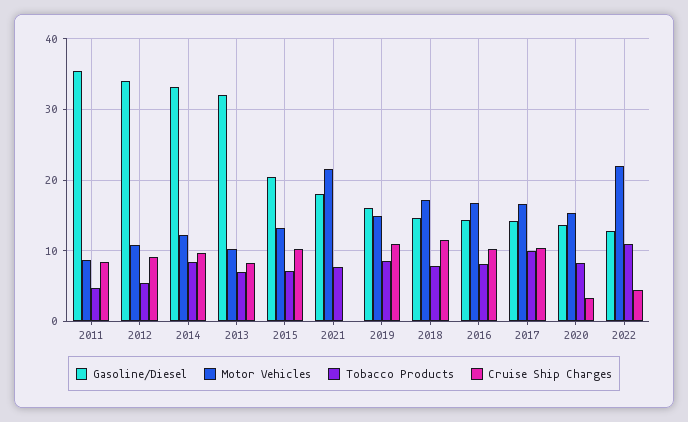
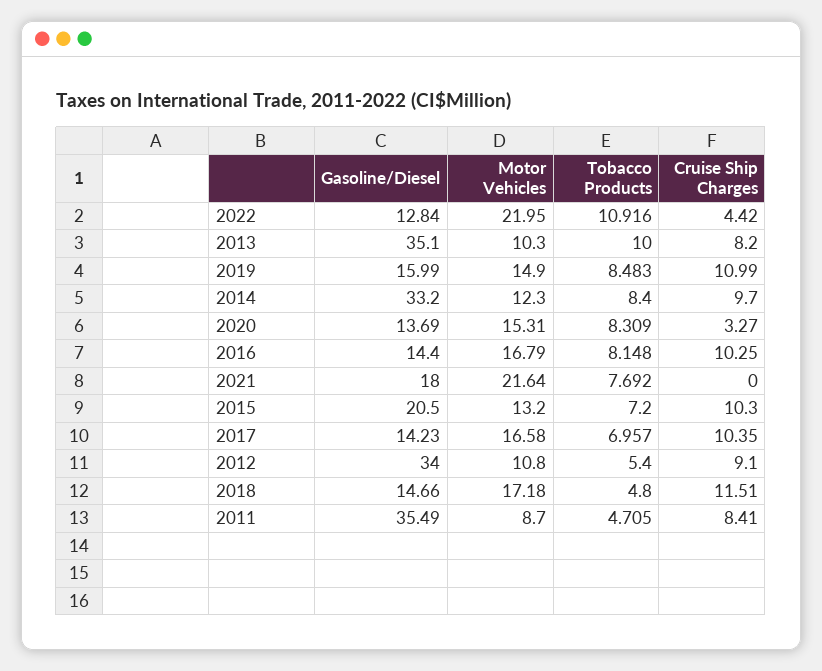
Gasoline/Diesel, 2013: 32 -> 35.1
Tobacco Products, 2013: 7 -> 10
Tobacco Products, 2018: 8 -> 4.8
Tobacco Products, 2017: 10 -> 6.957

